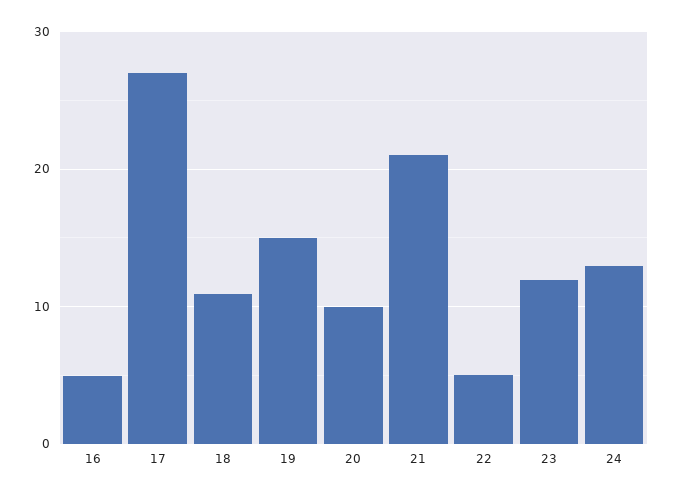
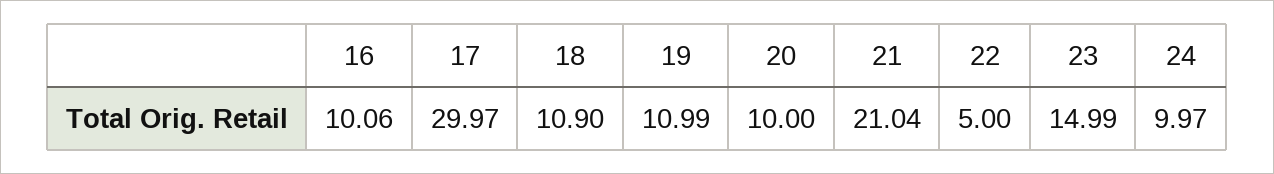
16: 5 -> 10.06
17: 27 -> 29.97
19: 15 -> 10.99
23: 12 -> 14.99
24: 13 -> 9.97

